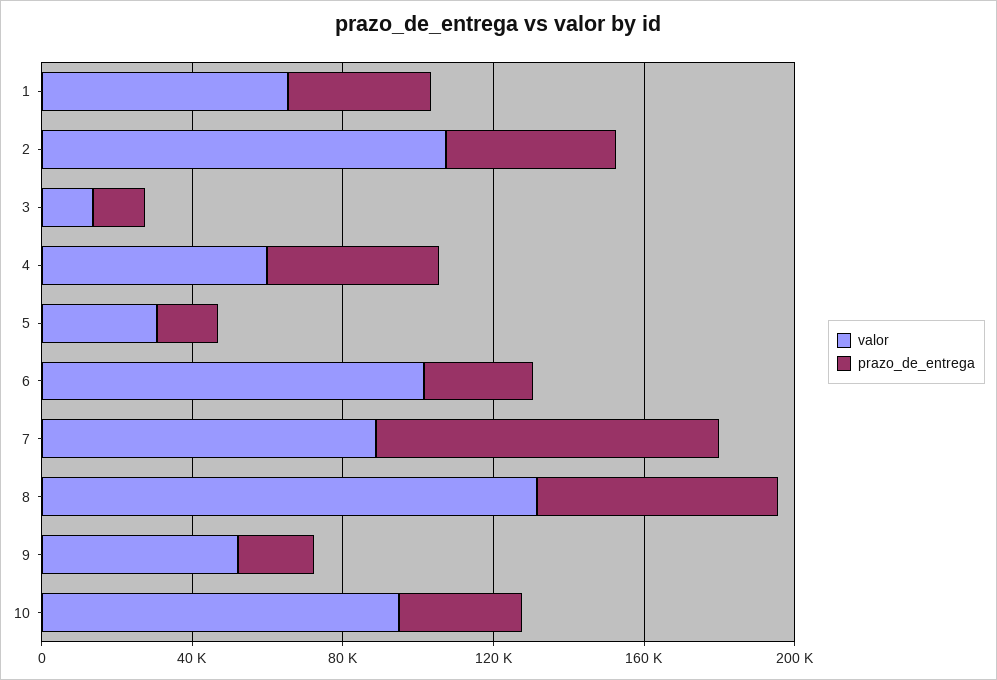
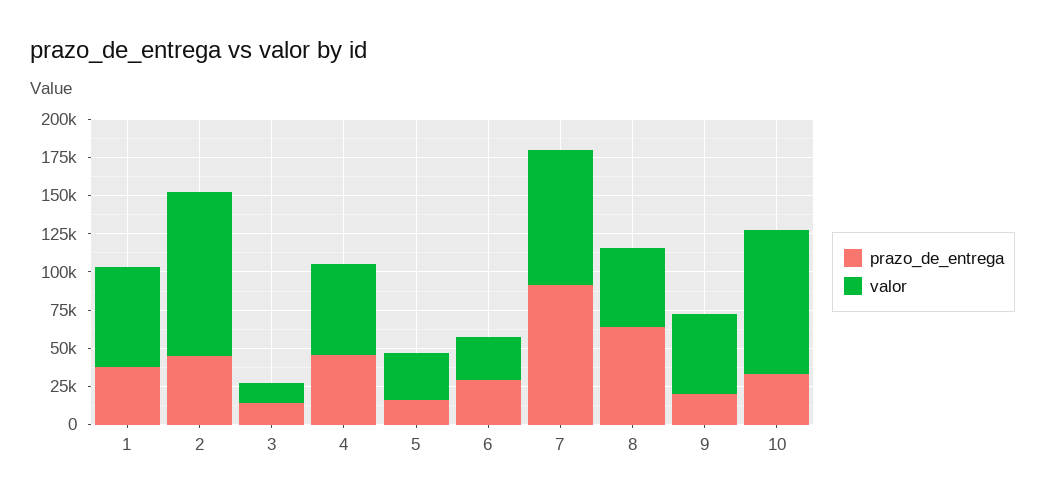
valor, 6: 100000 -> 25000
valor, 8: 130000 -> 50000

